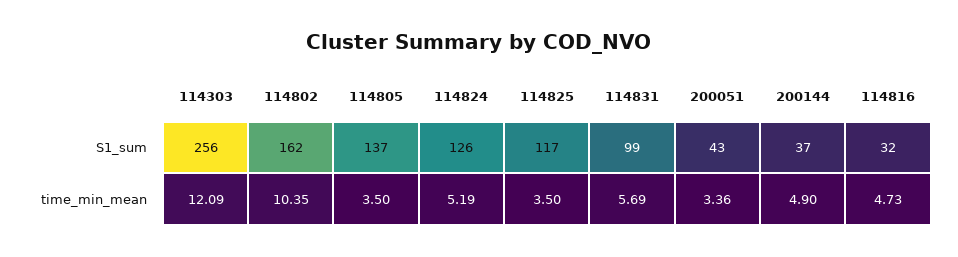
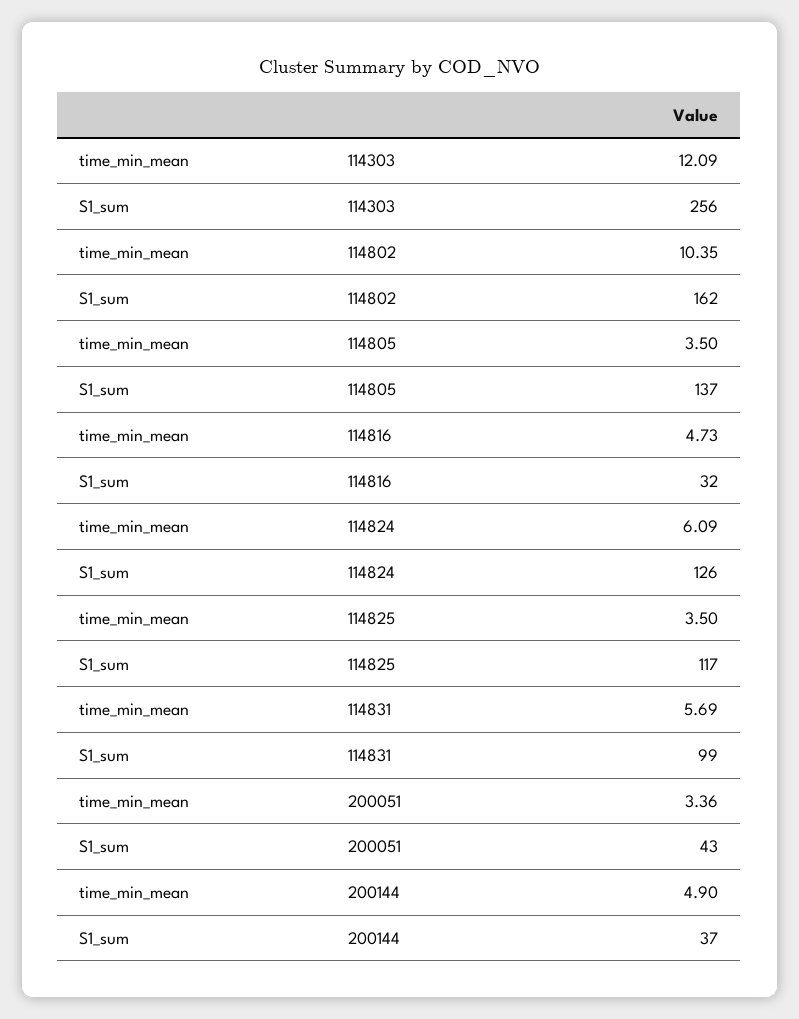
114824, time_min_mean: 5.19 -> 6.09

